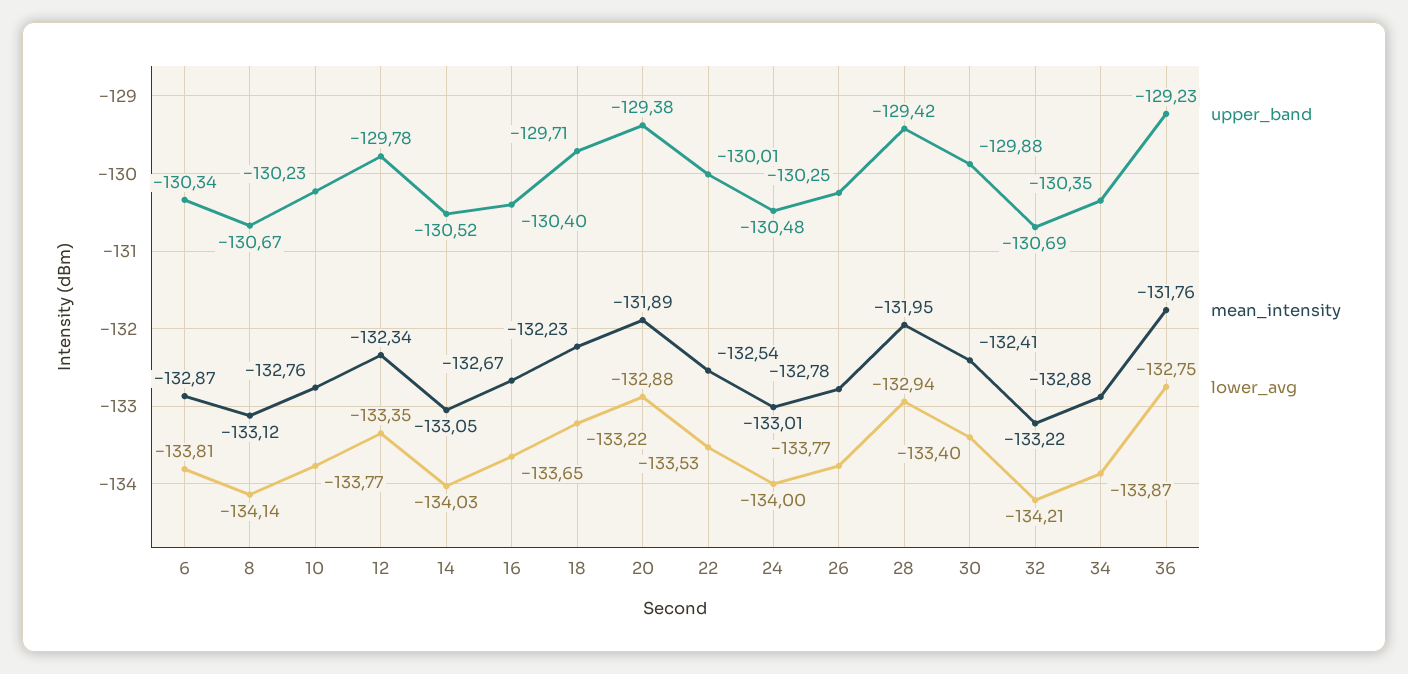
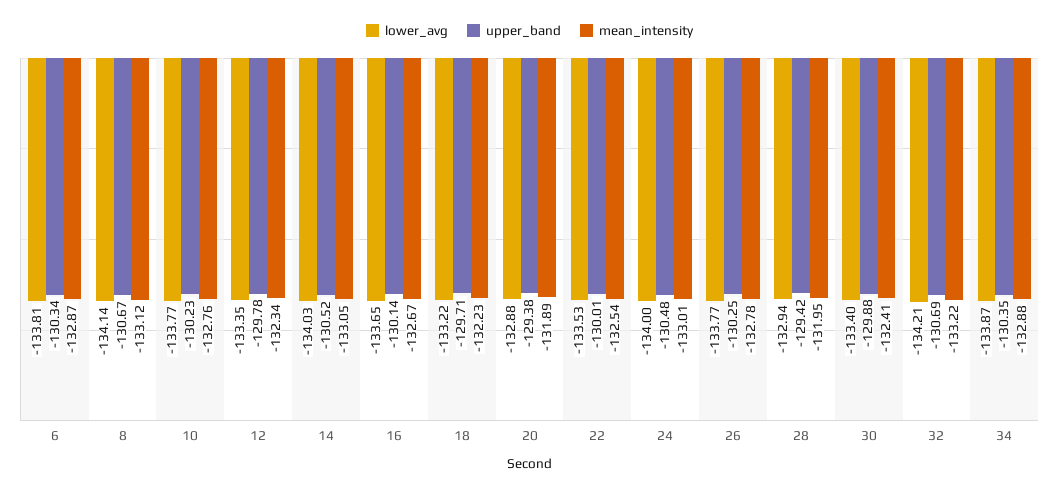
upper_band, 16: -130.4 -> -130.14
upper_band, 36: -129.23 -> none
mean_intensity, 36: -131.76 -> none
lower_avg, 36: -132.75 -> none

